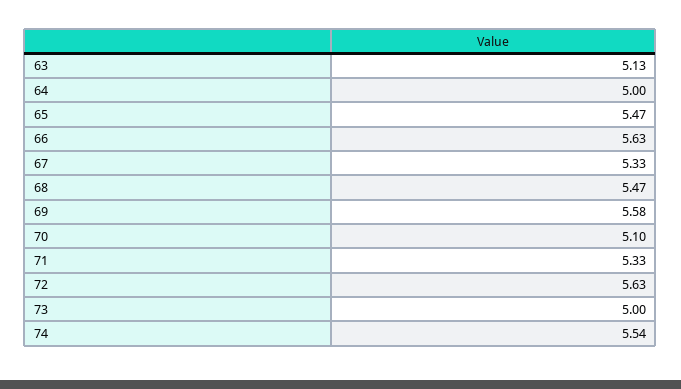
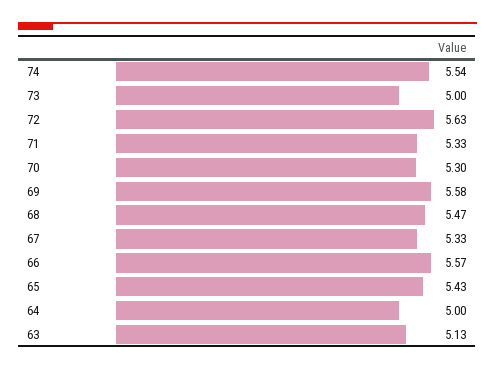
65: 5.47 -> 5.43
66: 5.63 -> 5.57
70: 5.1 -> 5.3

